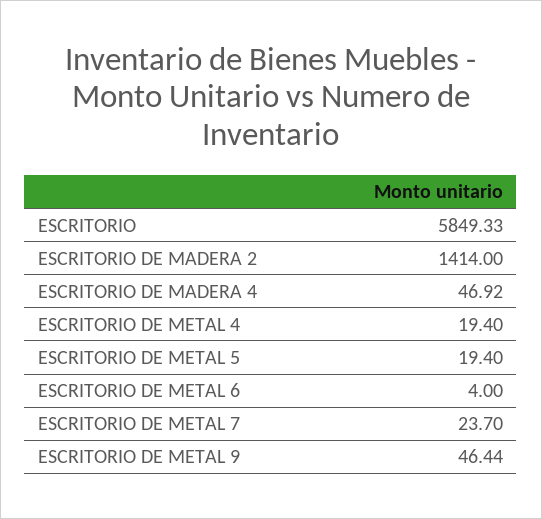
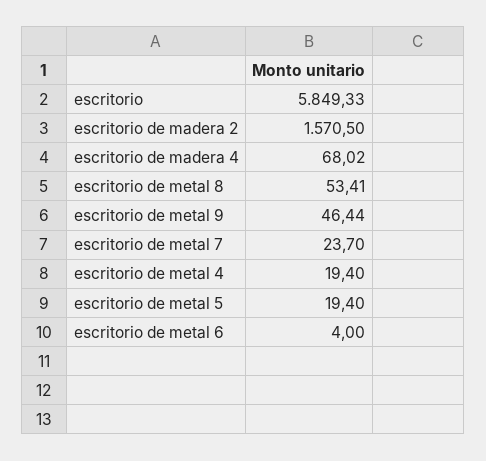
ESCRITORIO DE MADERA 2: 1414 -> 1570.5
ESCRITORIO DE MADERA 4: 46.92 -> 68.02
escritorio de metal 8: none -> 53.41

